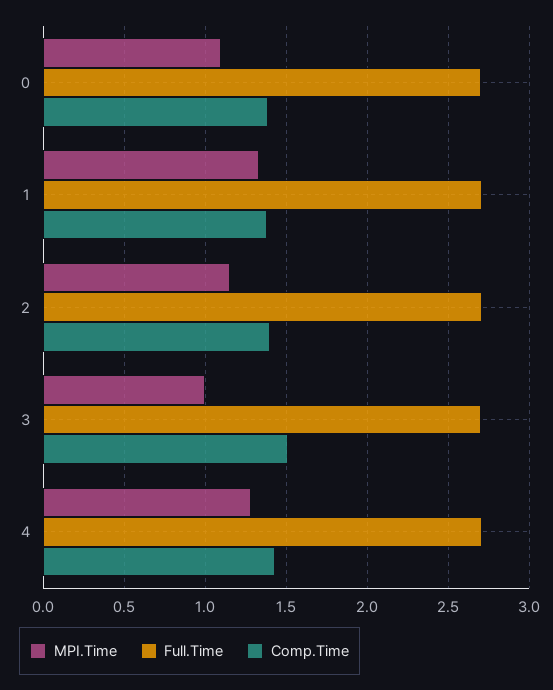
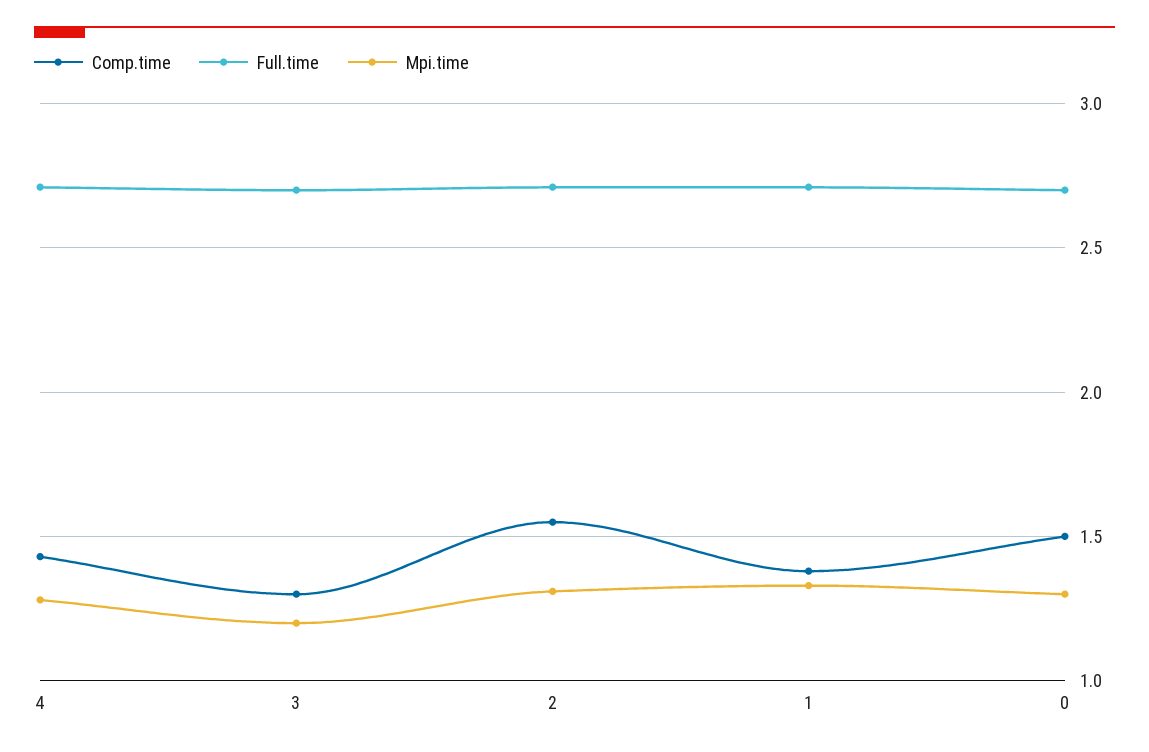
MPI.Time, 0: 1.1 -> 1.3
Comp.Time, 0: 1.4 -> 1.5
MPI.Time, 2: 1.15 -> 1.3
Comp.Time, 2: 1.4 -> 1.55
MPI.Time, 3: 1 -> 1.2
Comp.Time, 3: 1.5 -> 1.3

